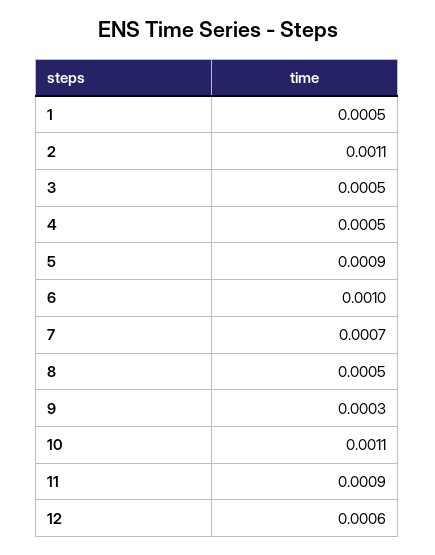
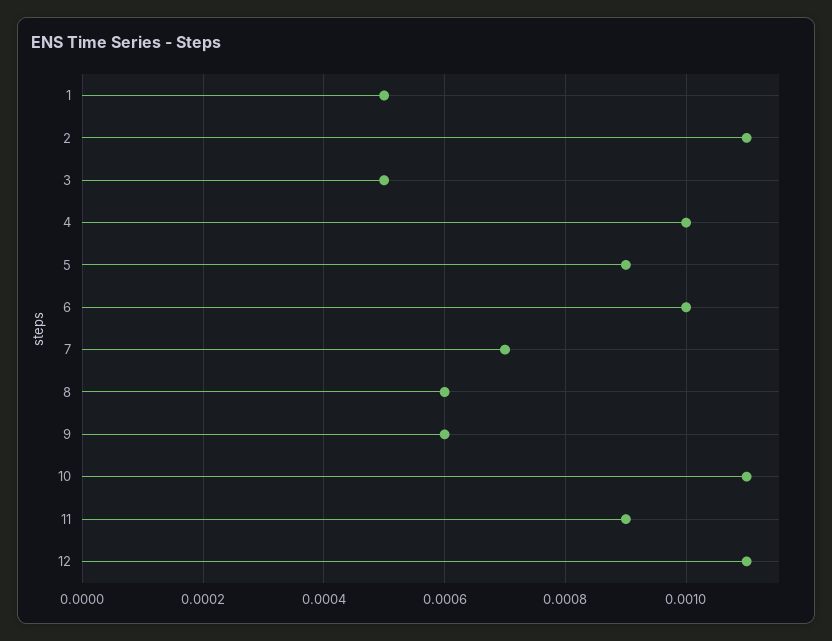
4: 0.0005 -> 0.001
8: 0.0005 -> 0.0006
9: 0.0003 -> 0.0006
12: 0.0006 -> 0.0011

